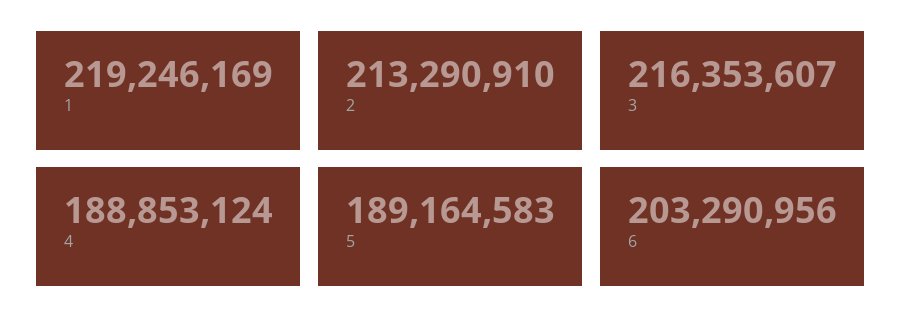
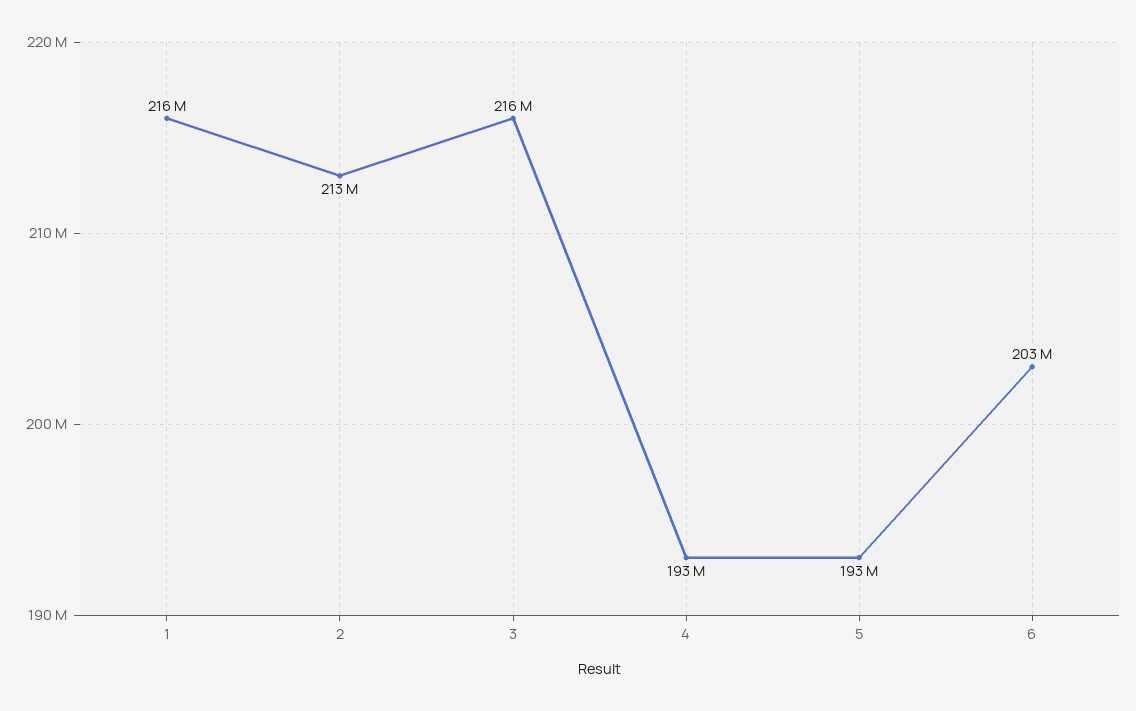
1: 219246169 -> 216000000
4: 188853124 -> 193000000
5: 189164583 -> 193000000

